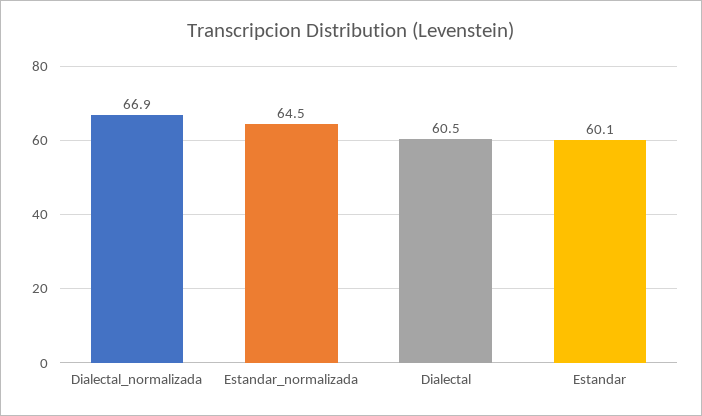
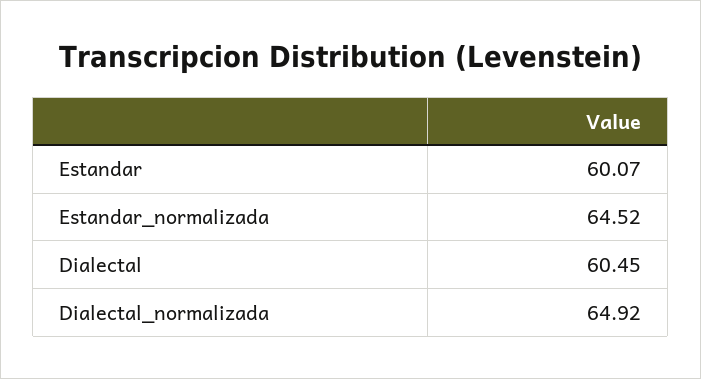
Dialectal_normalizada: 66.9 -> 64.92

